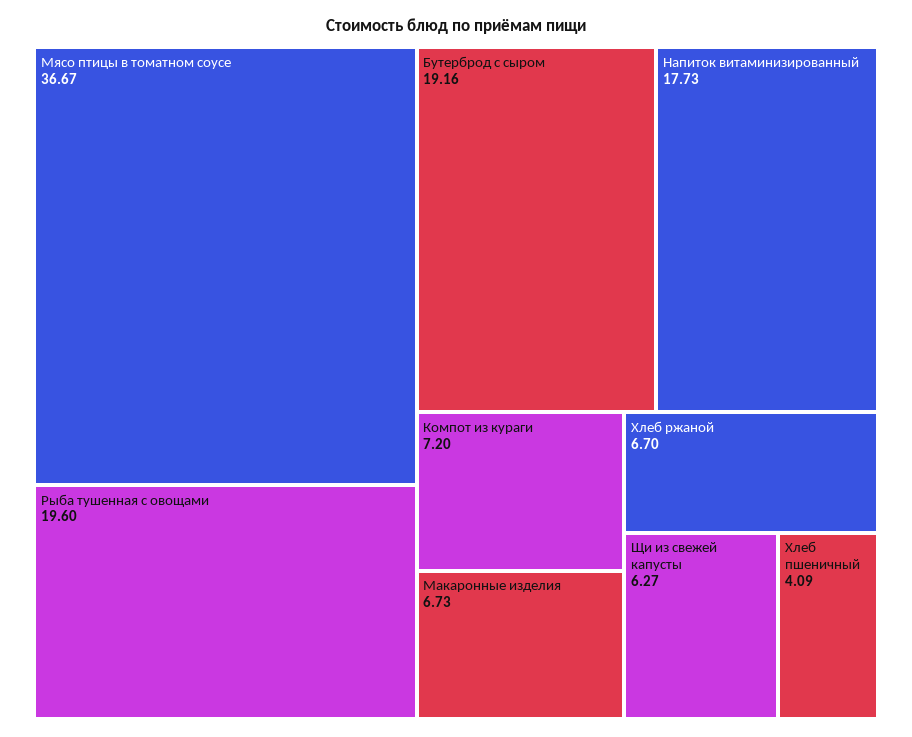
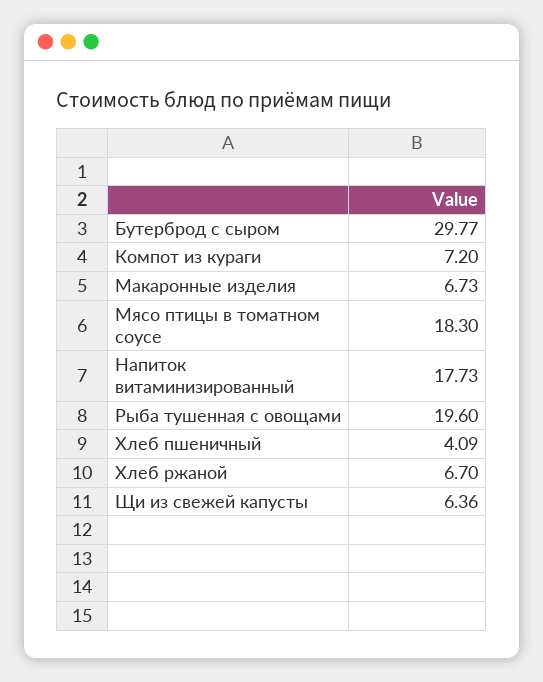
Мясо птицы в томатном соусе: 36.67 -> 18.3
Бутерброд с сыром: 19.16 -> 29.77
Щи из свежей капусты: 6.27 -> 6.36

